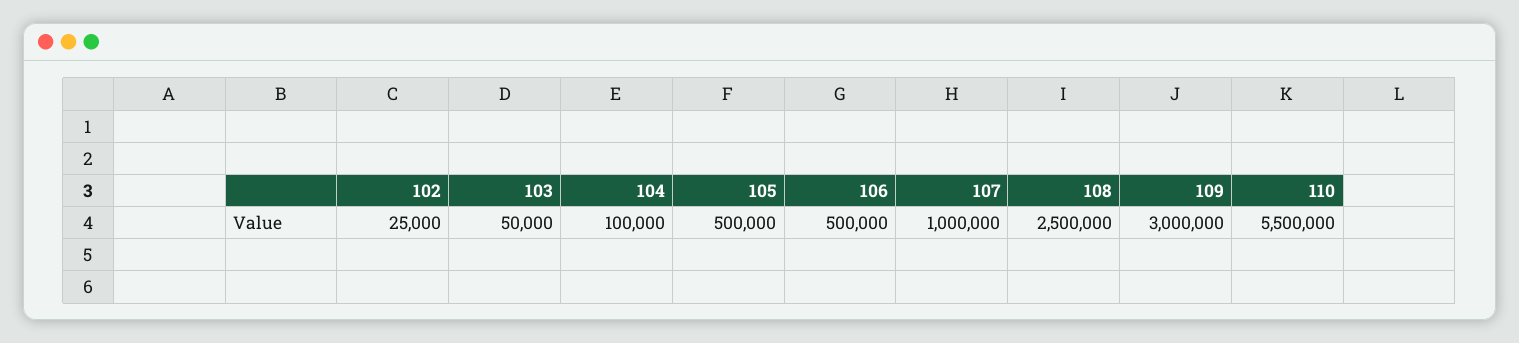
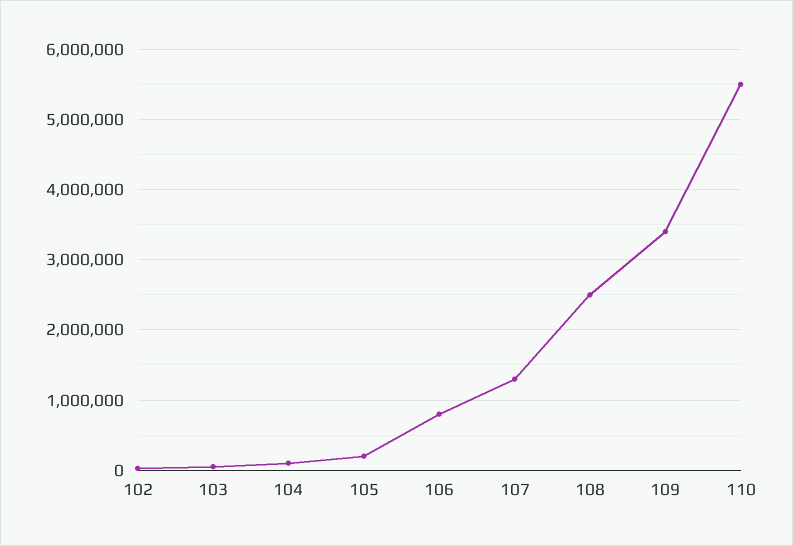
105: 500000 -> 200000
106: 500000 -> 800000
107: 1000000 -> 1300000
109: 3000000 -> 3400000

